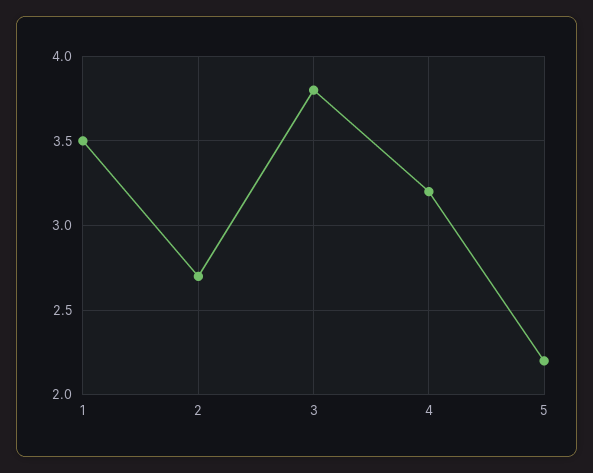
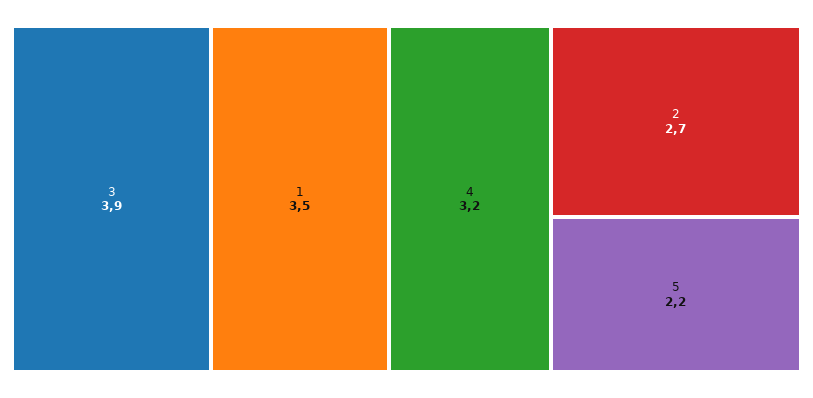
3: 3.8 -> 3.9

